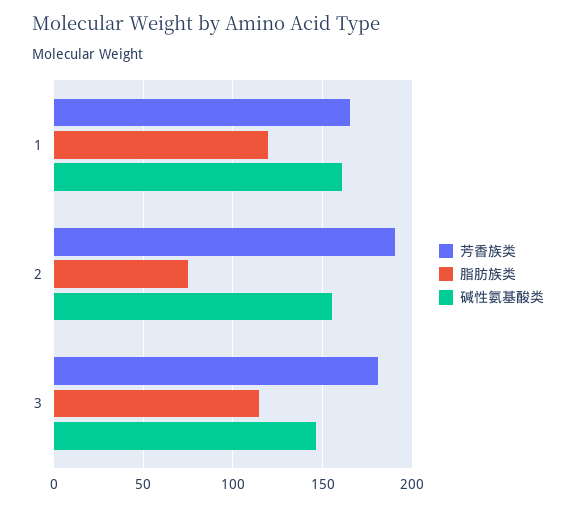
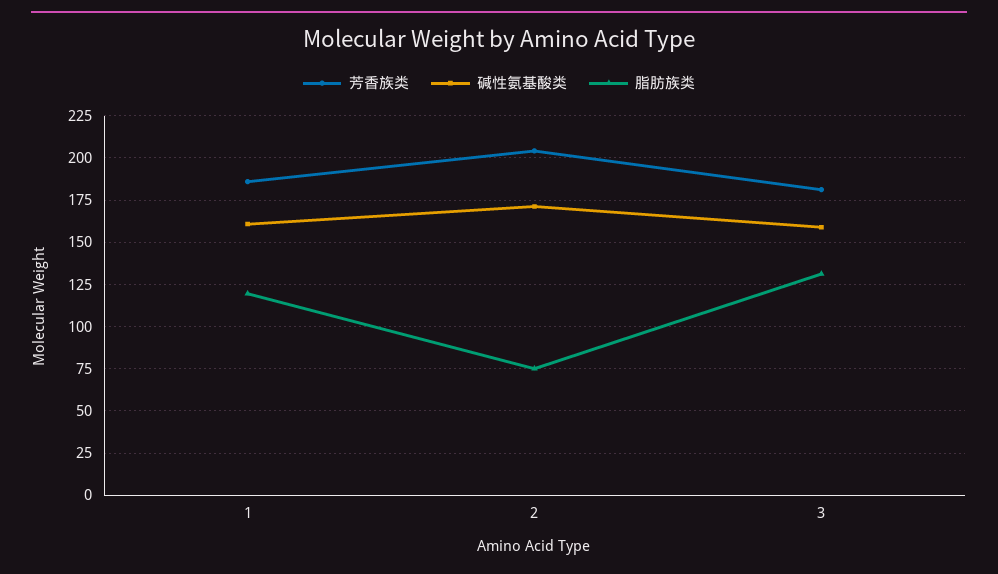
芳香族类, 1: 165 -> 185
芳香族类, 2: 190 -> 205
碱性氨基酸类, 2: 155 -> 170
脂肪族类, 3: 115 -> 130
碱性氨基酸类, 3: 145 -> 160

